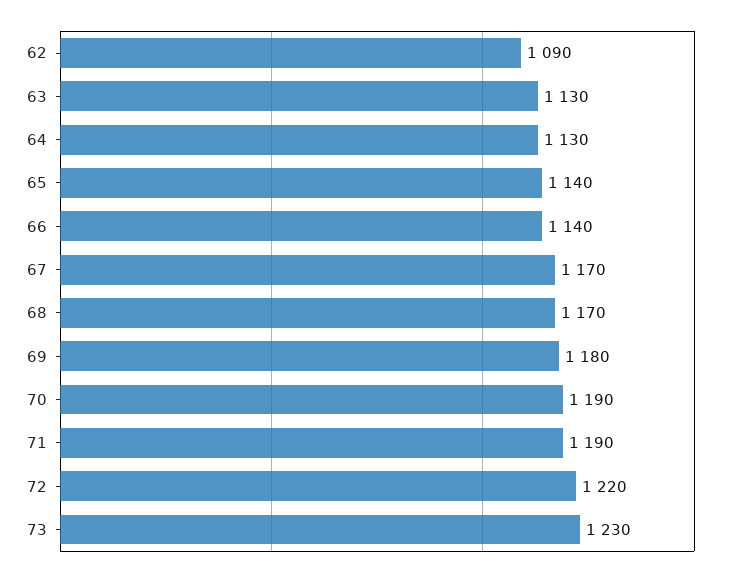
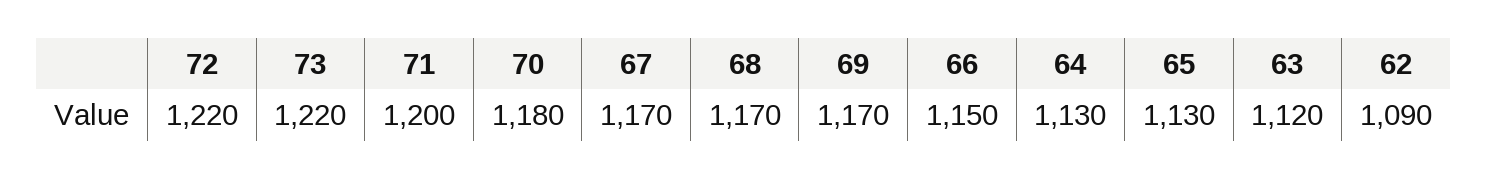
63: 1130 -> 1120
65: 1140 -> 1130
66: 1140 -> 1150
69: 1180 -> 1170
70: 1190 -> 1180
71: 1190 -> 1200
73: 1230 -> 1220

